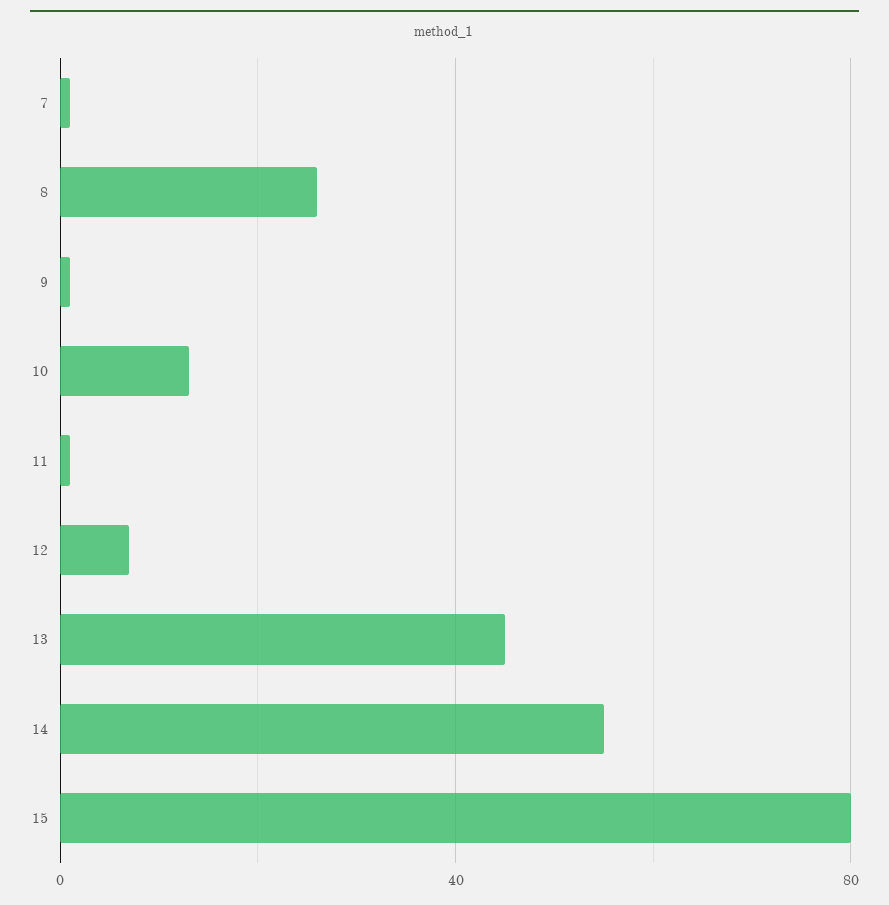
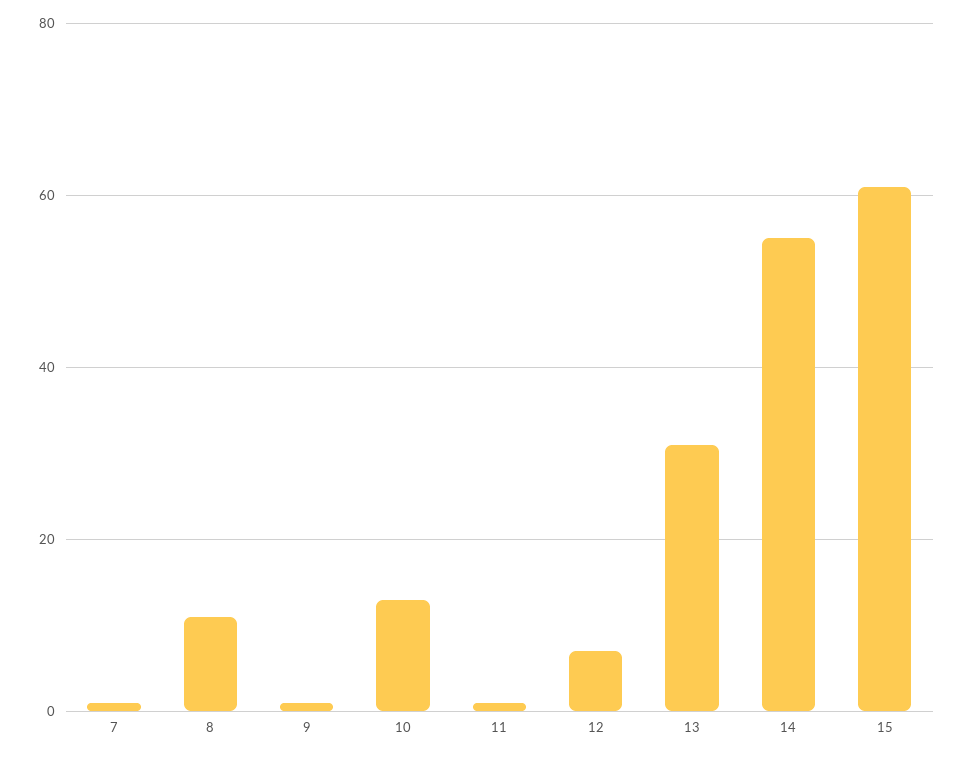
8: 25 -> 10
13: 45 -> 30
15: 80 -> 60

